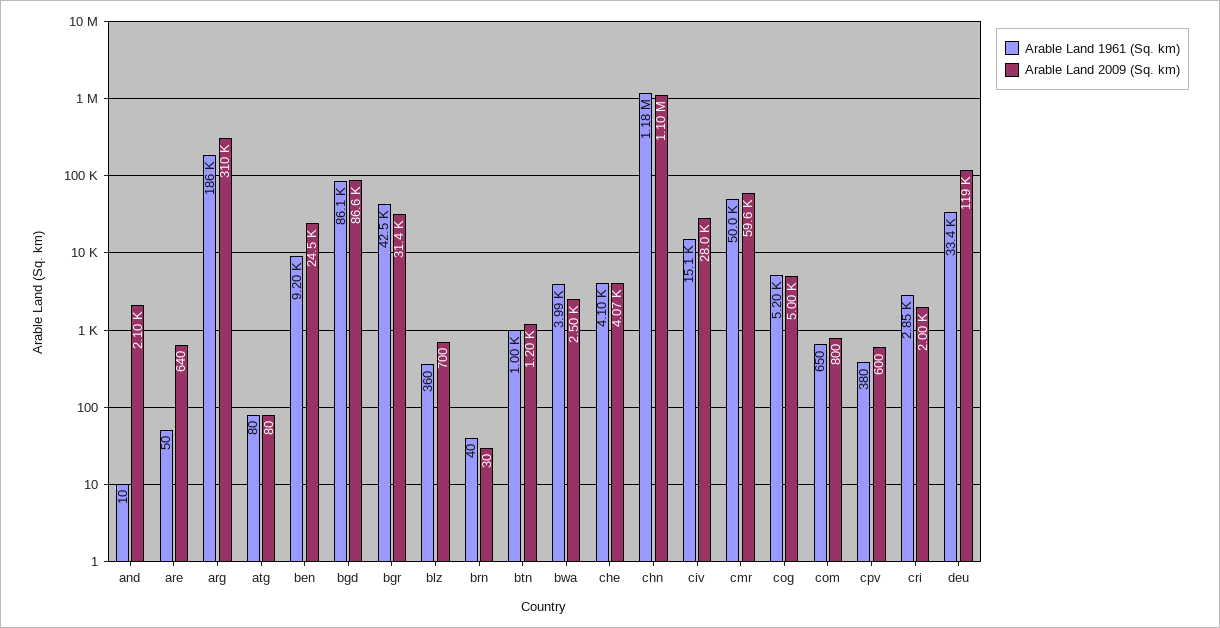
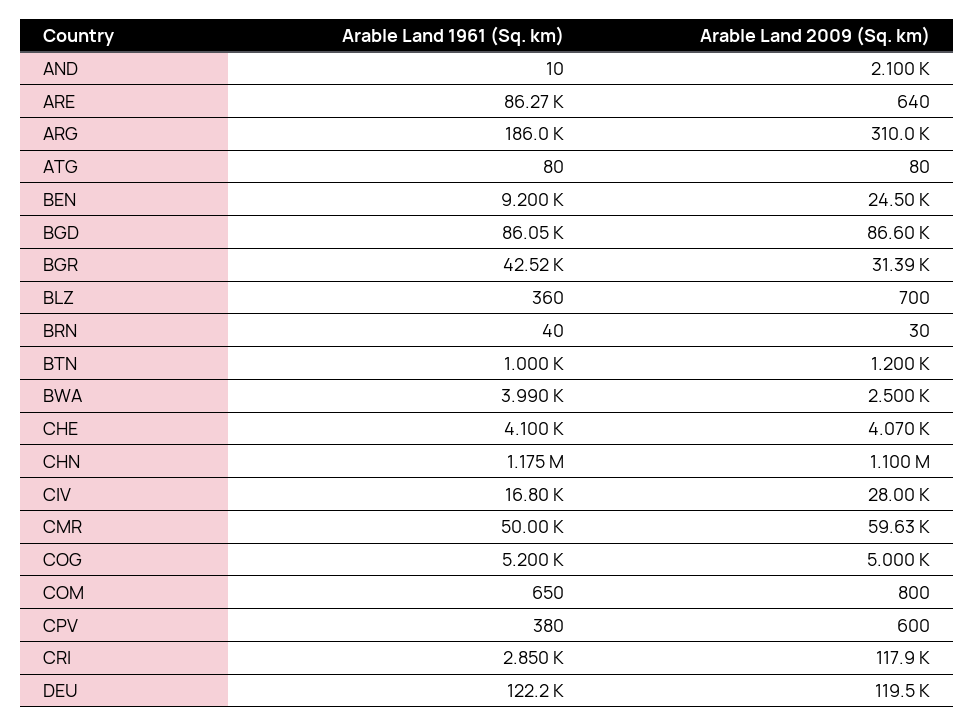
Arable Land 1961 (Sq. km), are: 50 -> 86270
Arable Land 1961 (Sq. km), civ: 15100 -> 16800
Arable Land 2009 (Sq. km), cri: 2000 -> 117900
Arable Land 1961 (Sq. km), deu: 33400 -> 122200

